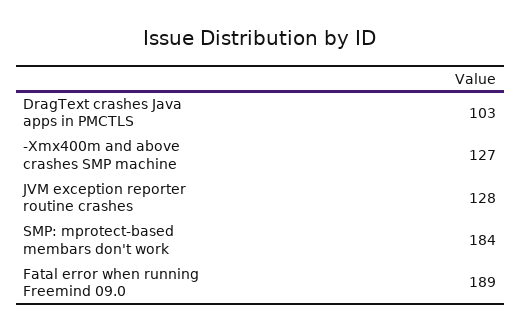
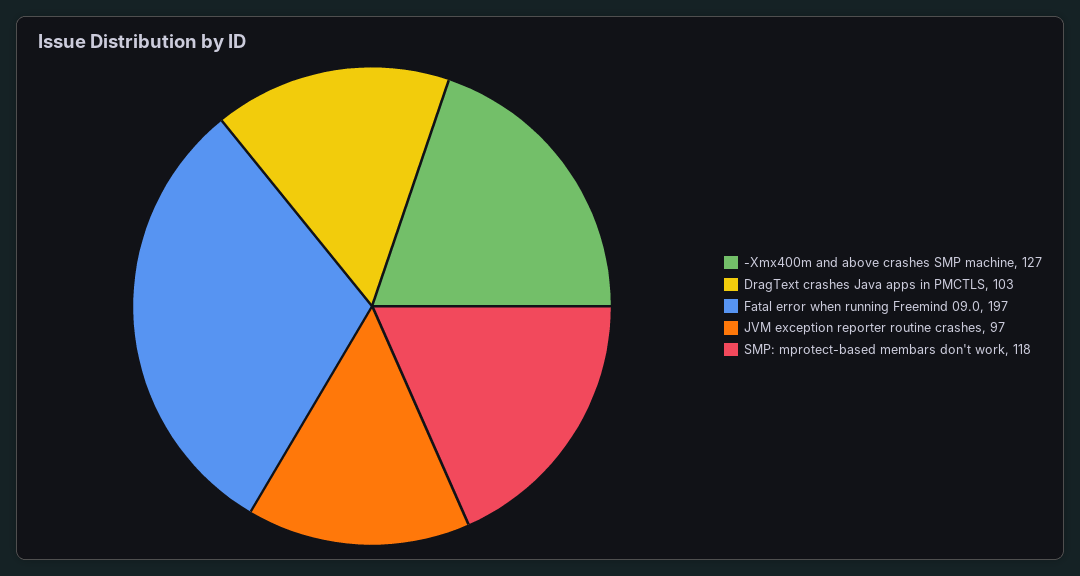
JVM exception reporter routine crashes: 128 -> 97
SMP: mprotect-based membars don't work: 184 -> 118
Fatal error when running Freemind 09.0: 189 -> 197

